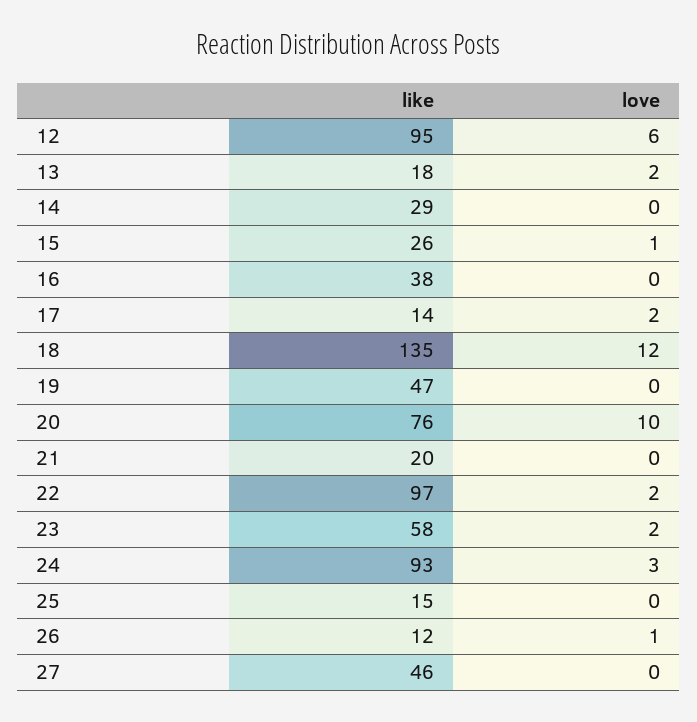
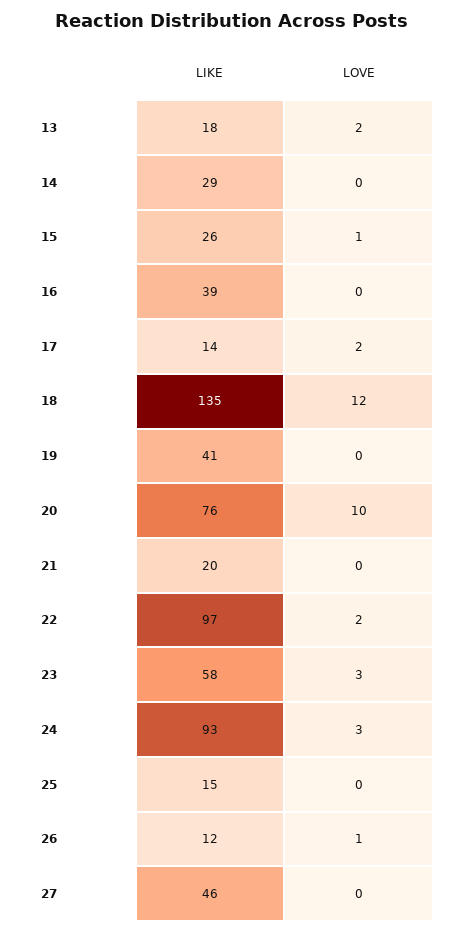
like, 12: 95 -> none
love, 12: 6 -> none
like, 16: 38 -> 39
like, 19: 47 -> 41
love, 23: 2 -> 3

